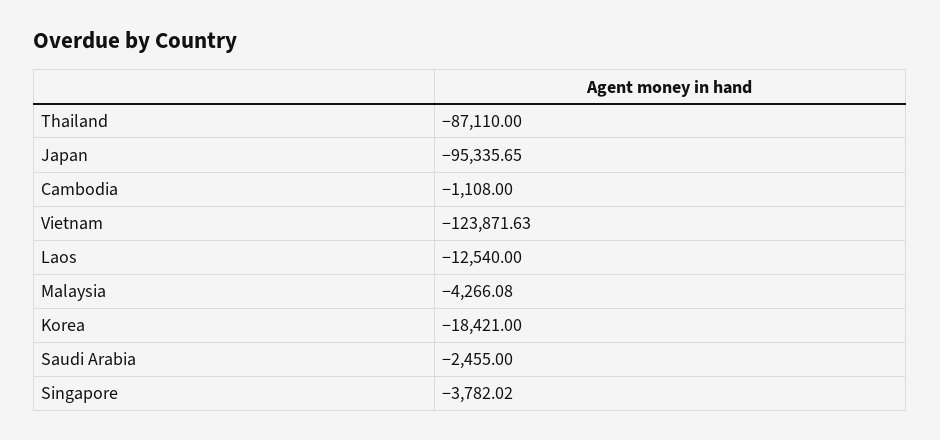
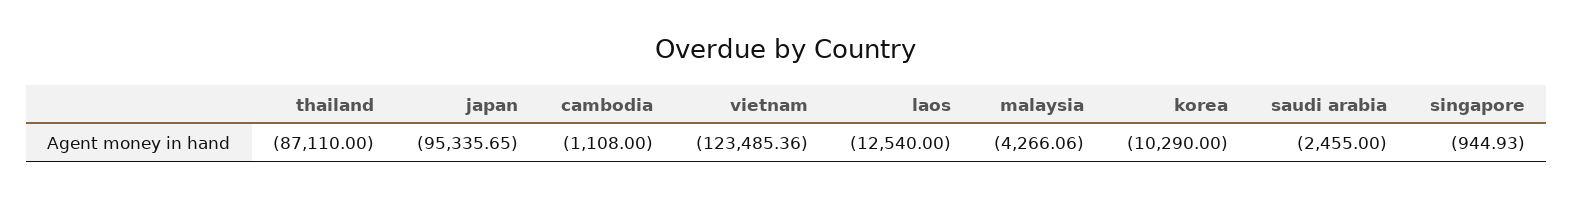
Vietnam: -123871.63 -> -123485.36
Malaysia: -4266.08 -> -4266.06
Korea: -18421 -> -10290
Singapore: -3782.02 -> -944.93

